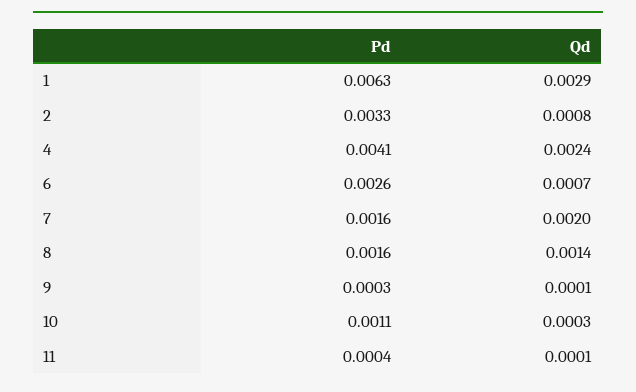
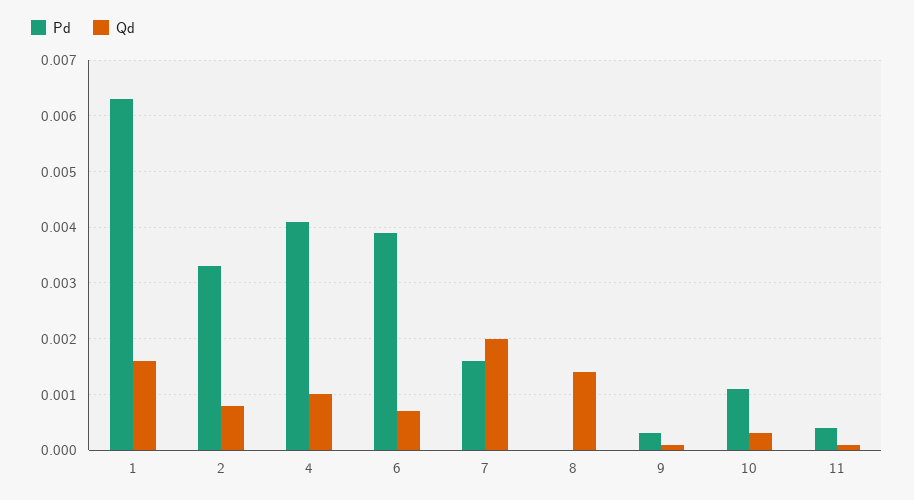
Qd, 1: 0.0029 -> 0.0015
Qd, 4: 0.0024 -> 0.001
Pd, 6: 0.0026 -> 0.004
Pd, 8: 0.0016 -> 0

